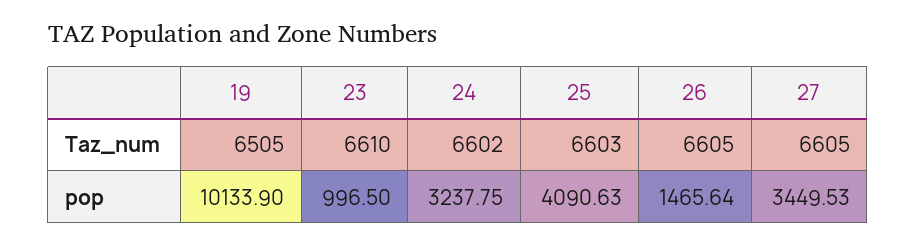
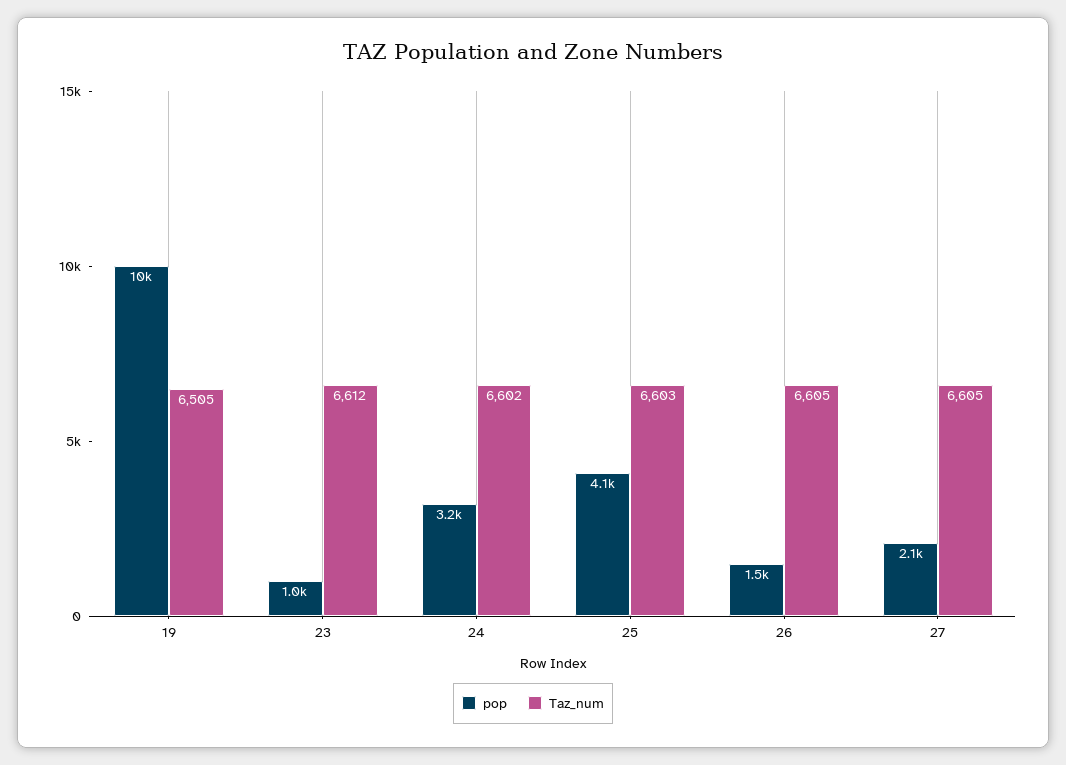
Taz_num, 23: 6610 -> 6612
pop, 27: 3449.53 -> 2100

